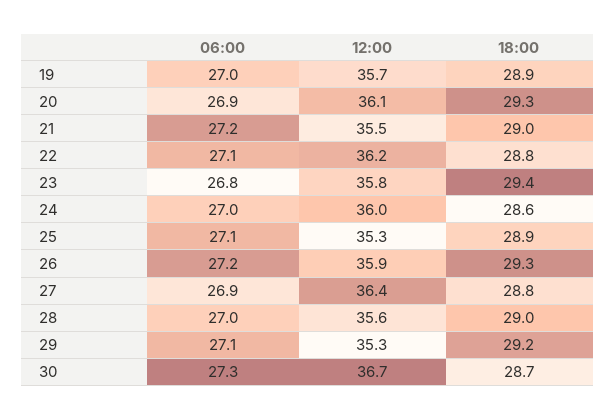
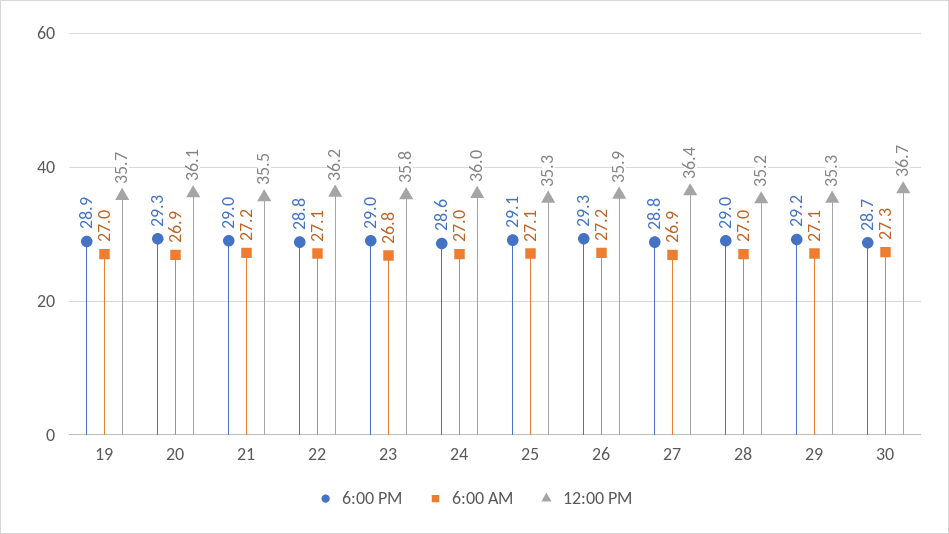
18:00, 23: 29.4 -> 29
18:00, 25: 28.9 -> 29.1
12:00, 28: 35.6 -> 35.2

